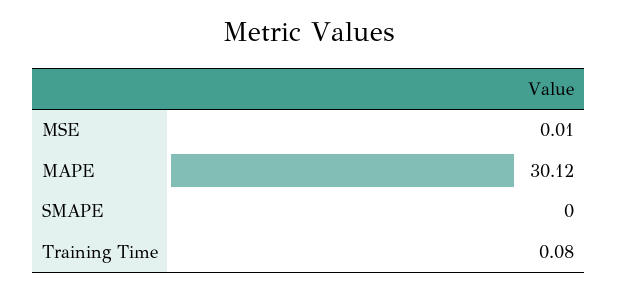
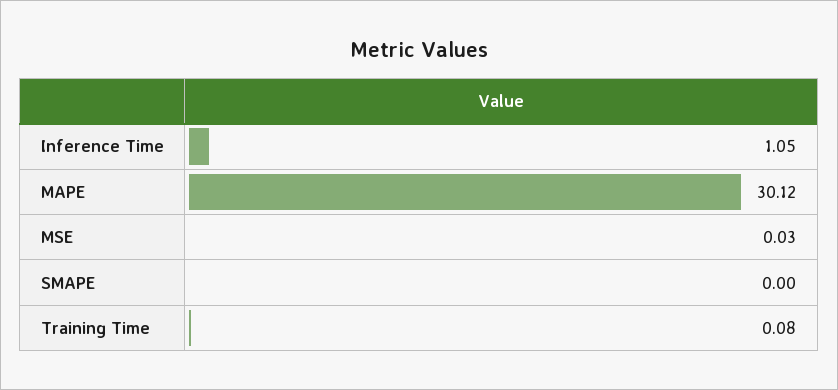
MSE: 0.01 -> 0.03
Inference Time: none -> 1.05

